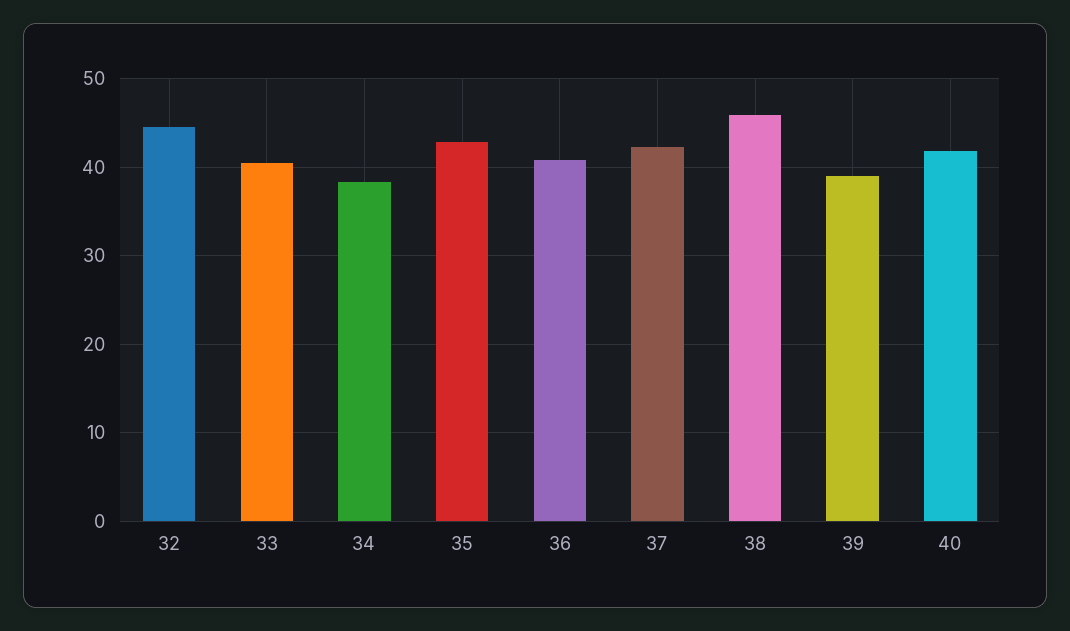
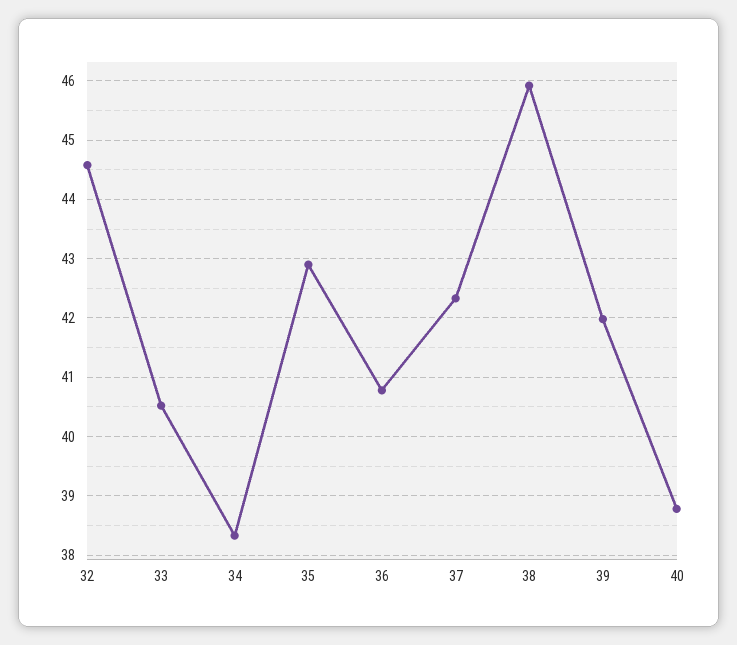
39: 39 -> 42
40: 42 -> 38.8

